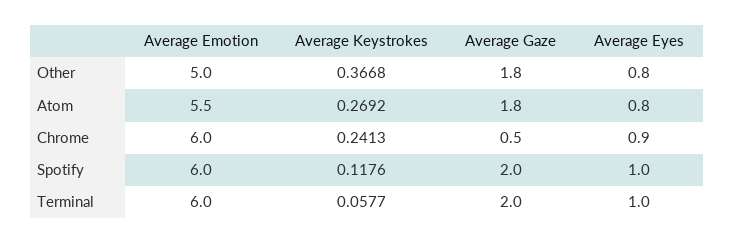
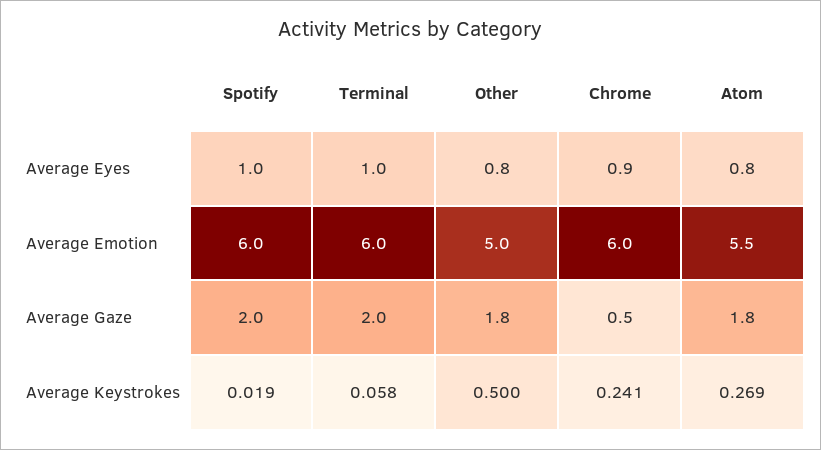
Average Keystrokes, Other: 0.3668 -> 0.5
Average Keystrokes, Spotify: 0.1176 -> 0.019

